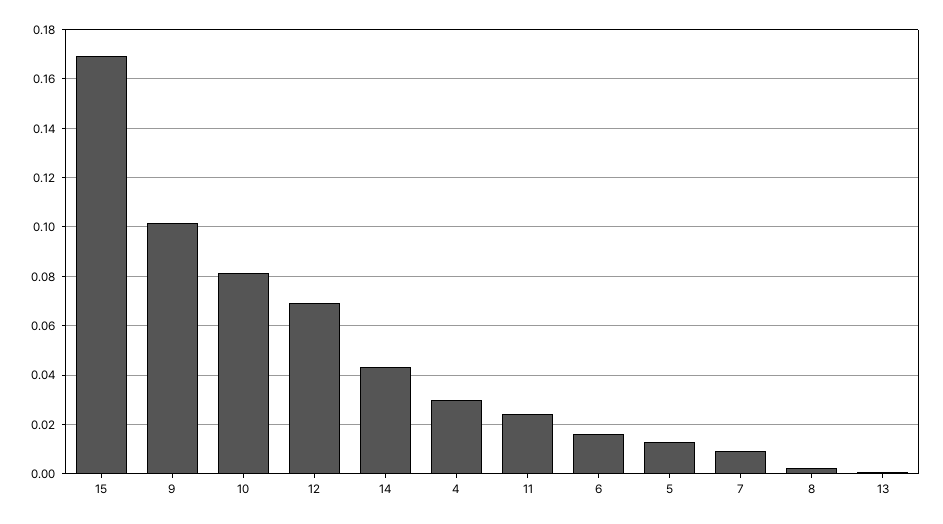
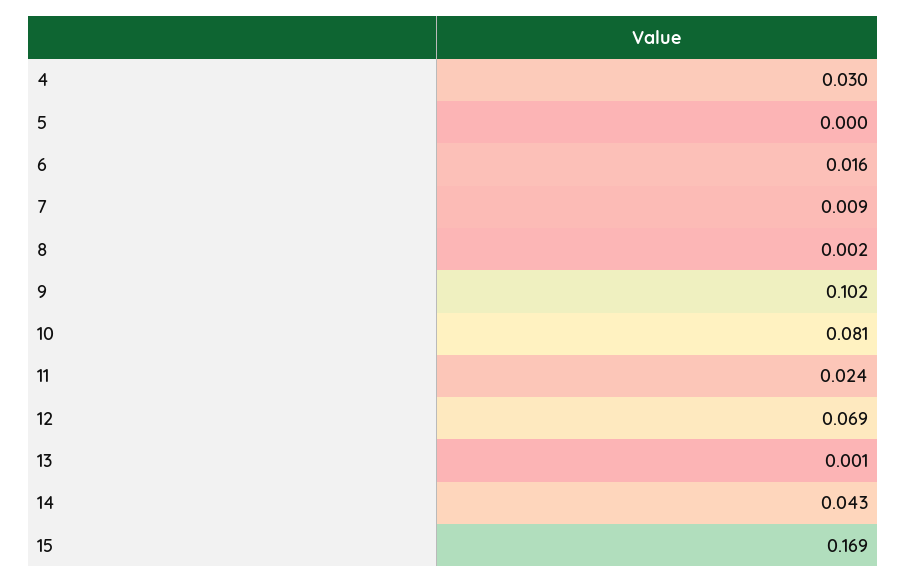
5: 0.0125 -> 0

